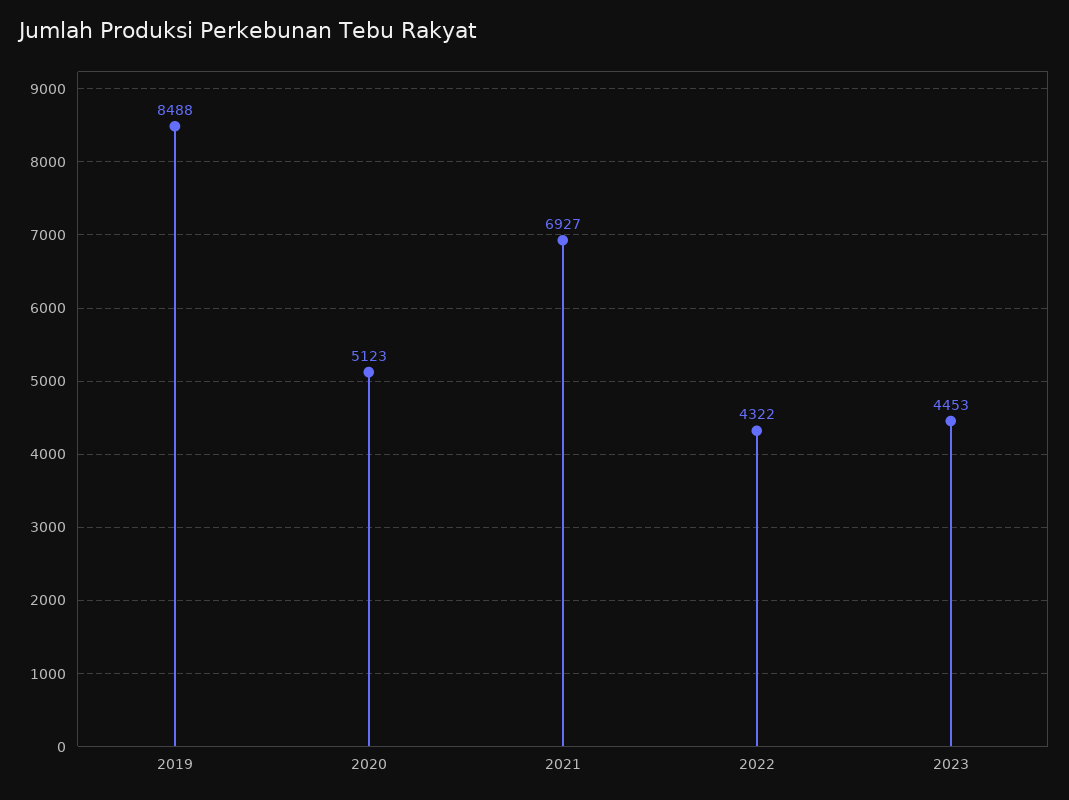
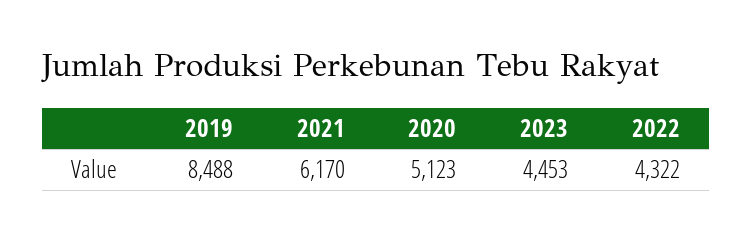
2021: 6927 -> 6170

